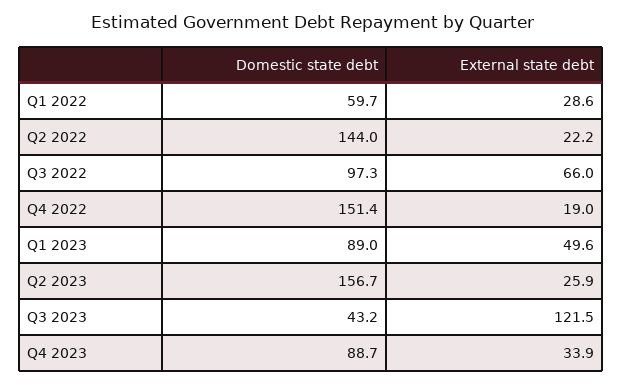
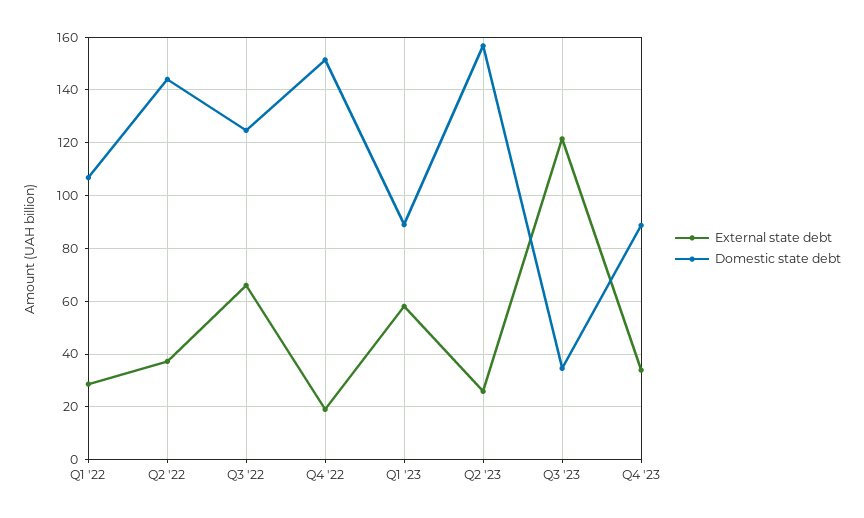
Domestic state debt, Q1 2022: 59.7 -> 107.5
External state debt, Q2 2022: 22.2 -> 37.5
Domestic state debt, Q3 2022: 97.3 -> 125
External state debt, Q1 2023: 49.6 -> 57.5
Domestic state debt, Q3 2023: 43.2 -> 35

